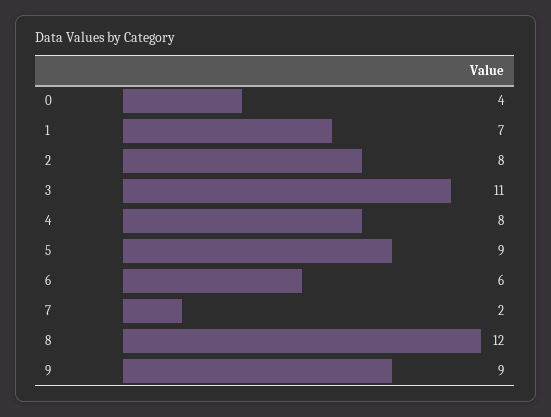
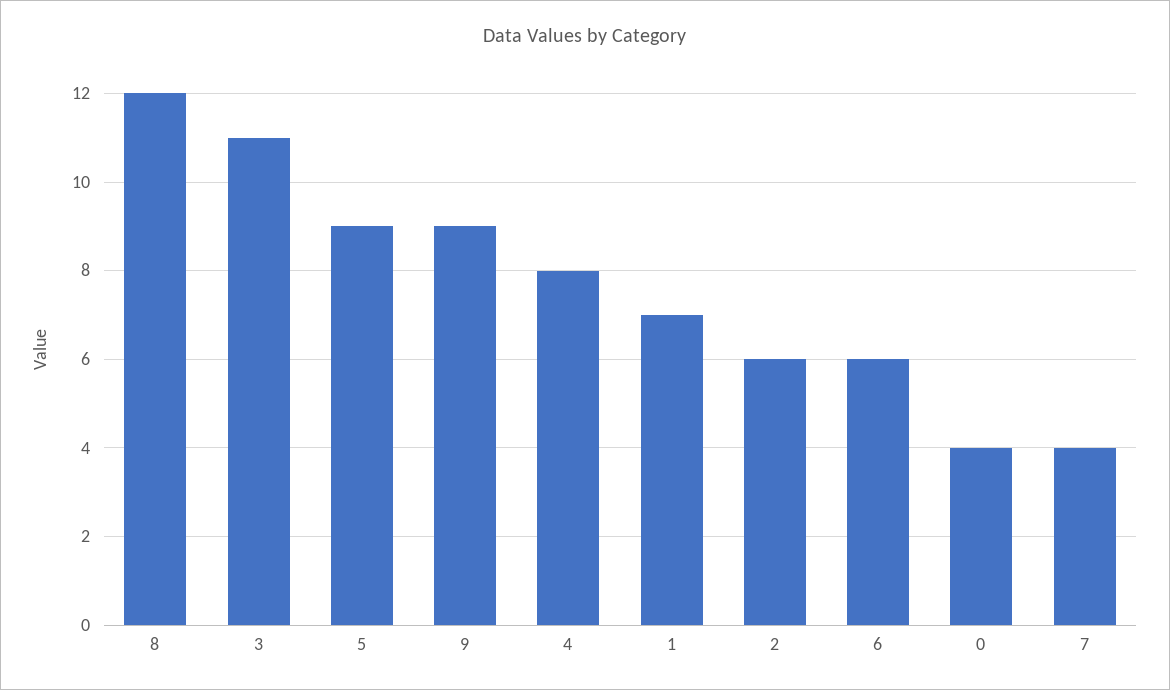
2: 8 -> 6
7: 2 -> 4

